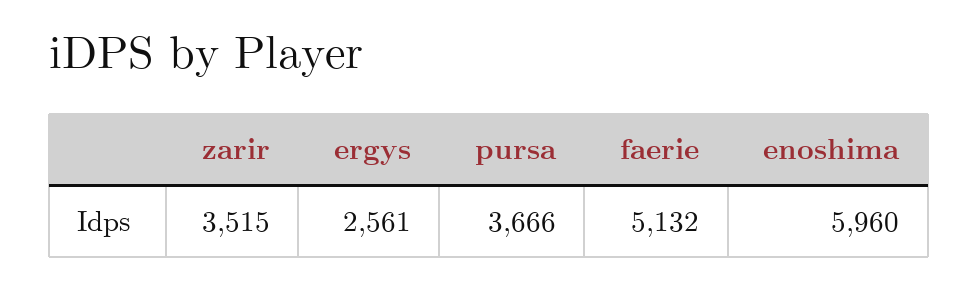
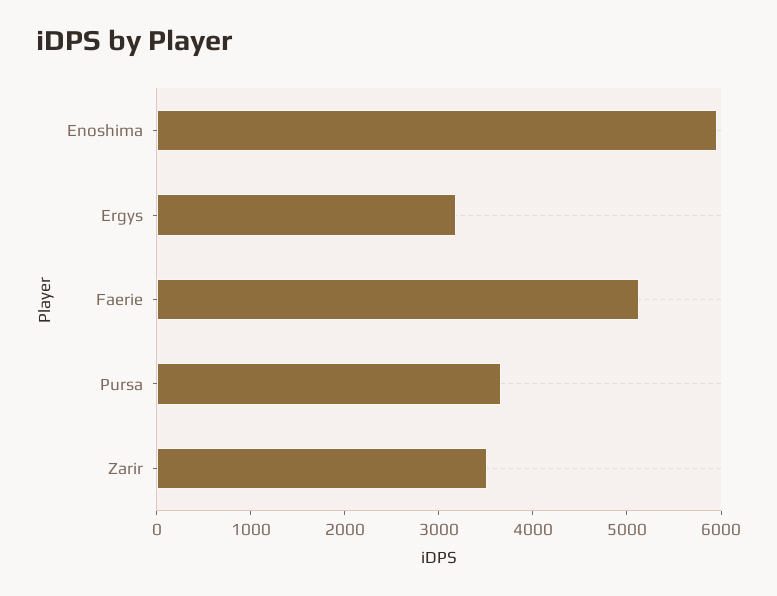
ergys: 2561 -> 3200

